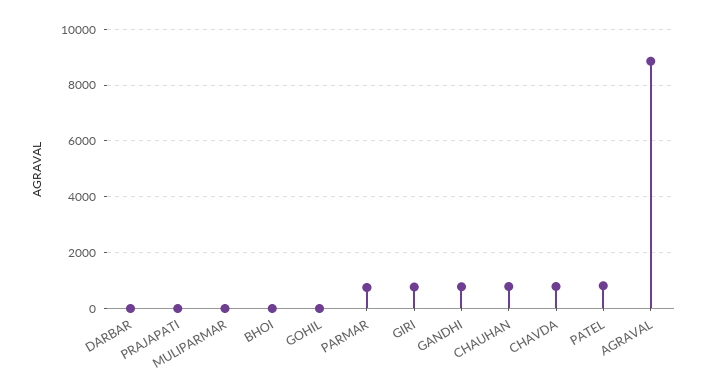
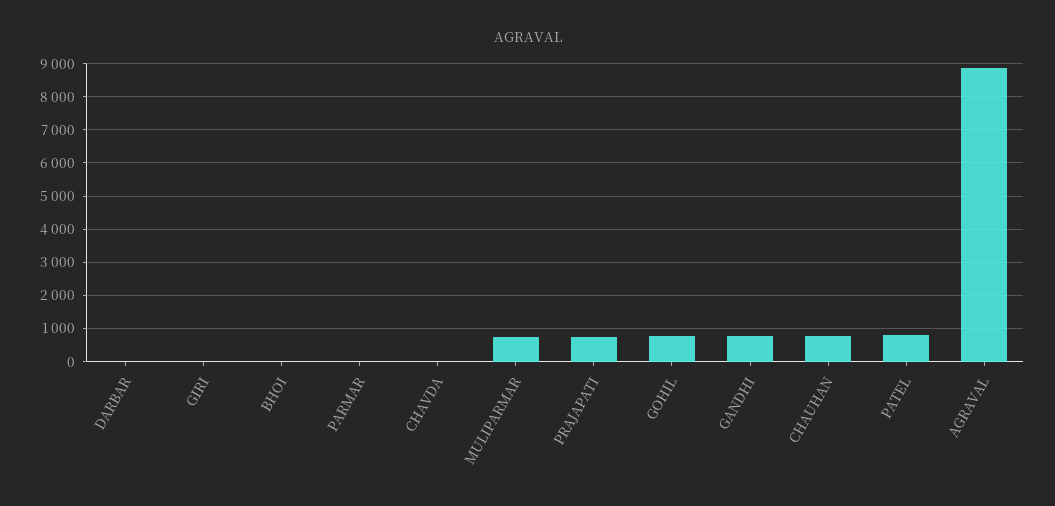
PRAJAPATI: 0 -> 800
MULIPARMAR: 0 -> 800
GOHIL: 0 -> 800
PARMAR: 750 -> 0
GIRI: 750 -> 0
CHAVDA: 750 -> 0

